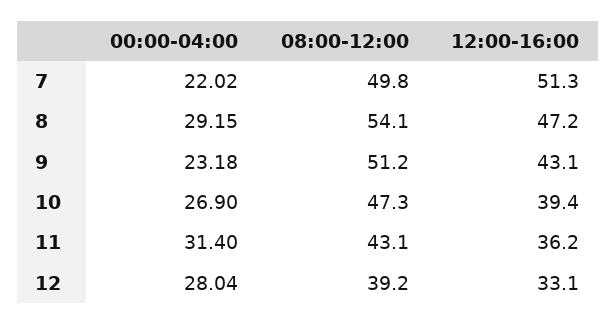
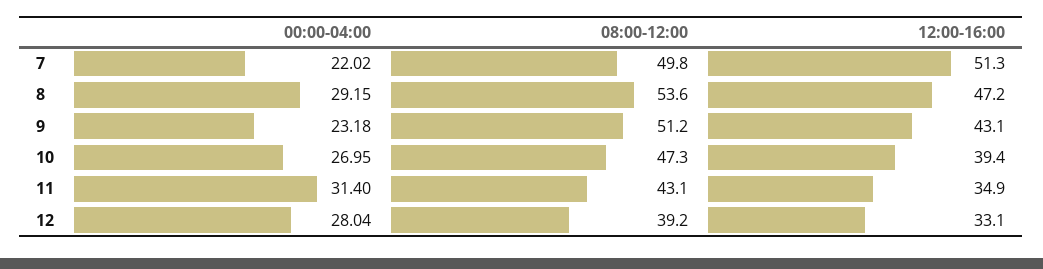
08:00-12:00, 8: 54.1 -> 53.6
00:00-04:00, 10: 26.9 -> 26.95
12:00-16:00, 11: 36.2 -> 34.9

